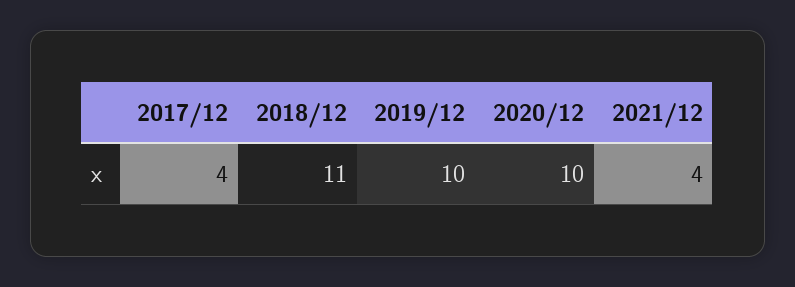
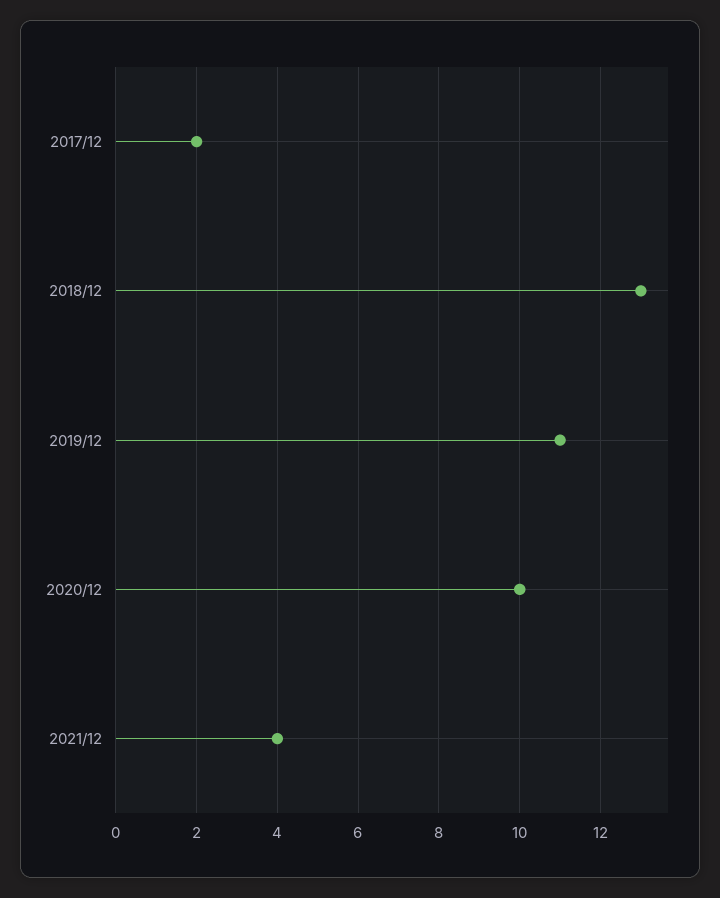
2017/12: 4 -> 2
2018/12: 11 -> 13
2019/12: 10 -> 11

